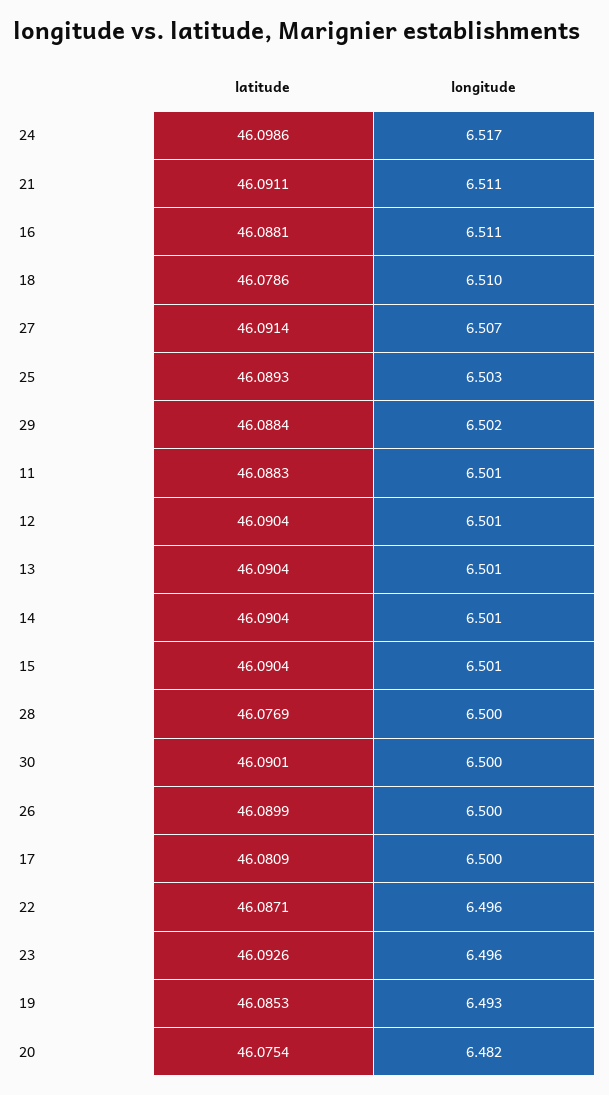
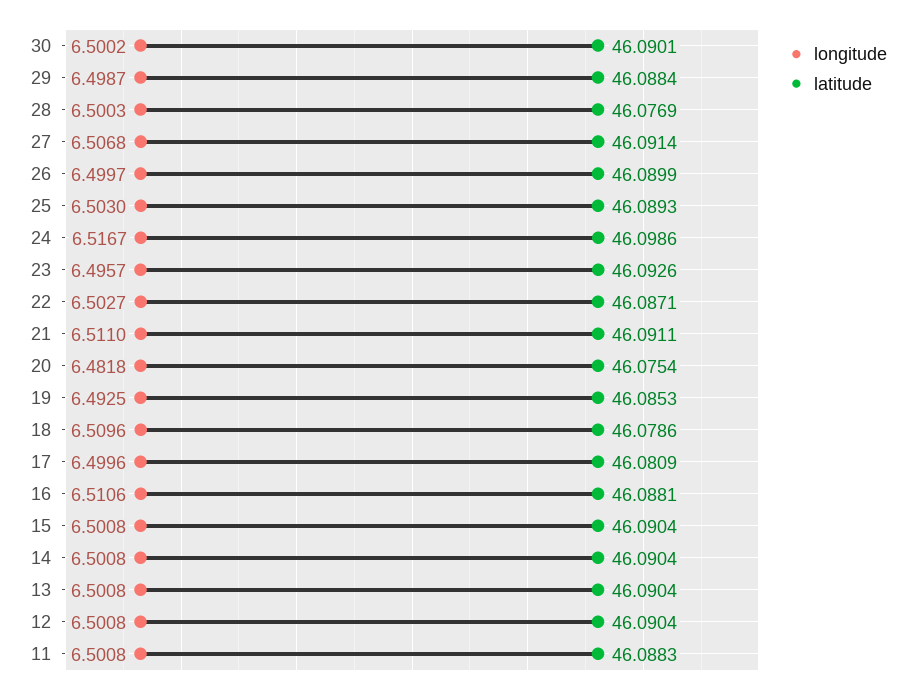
longitude, 29: 6.502 -> 6.4987
longitude, 22: 6.496 -> 6.5027

